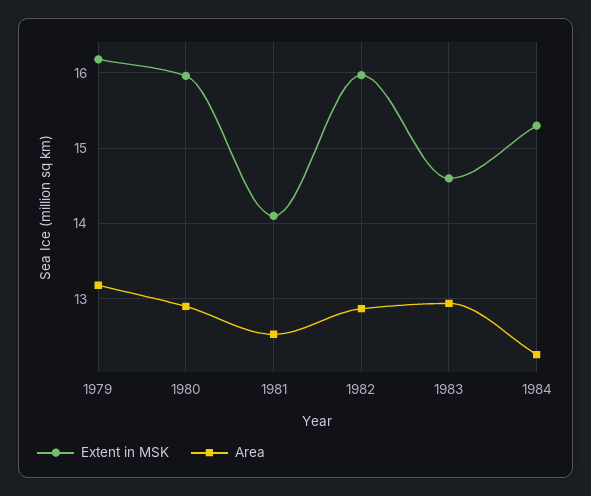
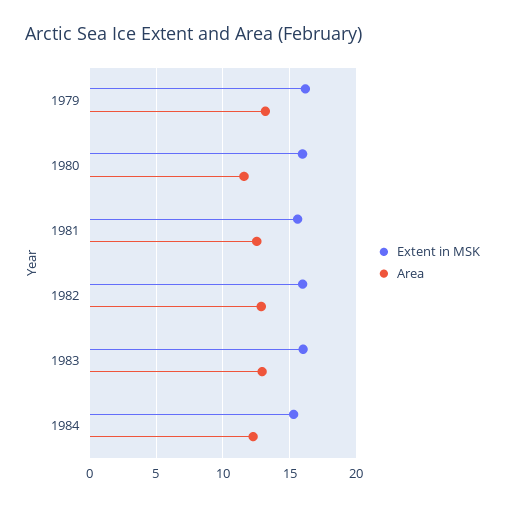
Area, 1980: 12.9 -> 11.5
Extent in MSK, 1981: 14.1 -> 15.5
Extent in MSK, 1983: 14.6 -> 16

